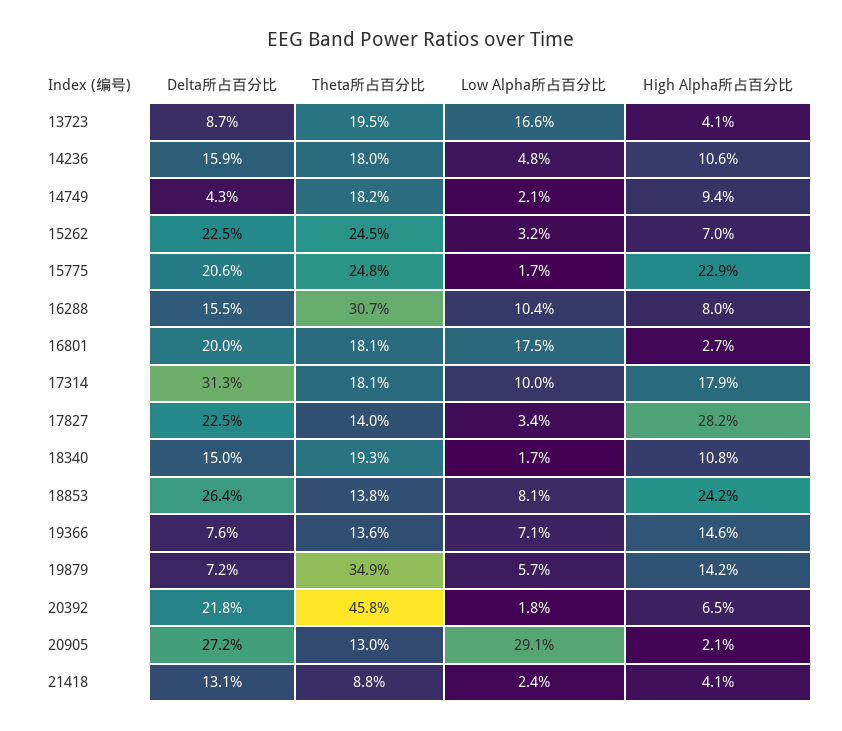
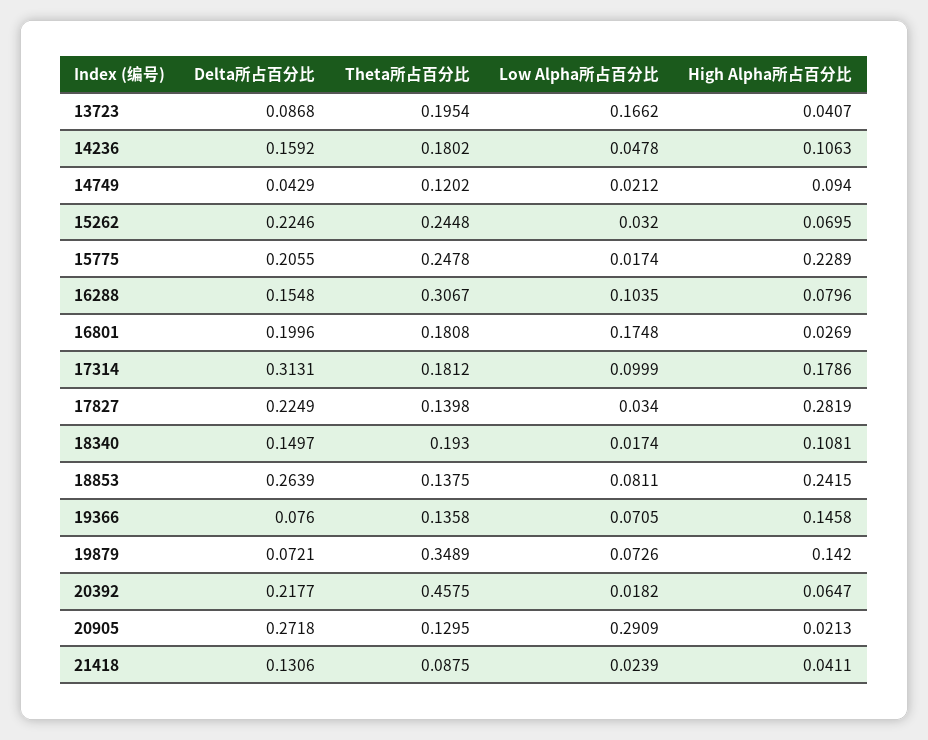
Theta所占百分比, 14749: 0.182 -> 0.1202
Low Alpha所占百分比, 19879: 0.057 -> 0.0726

